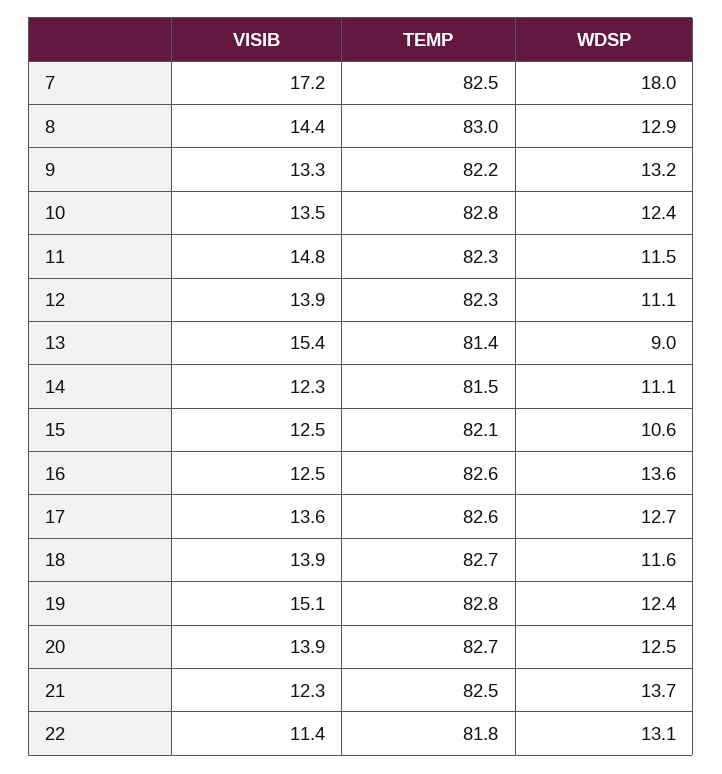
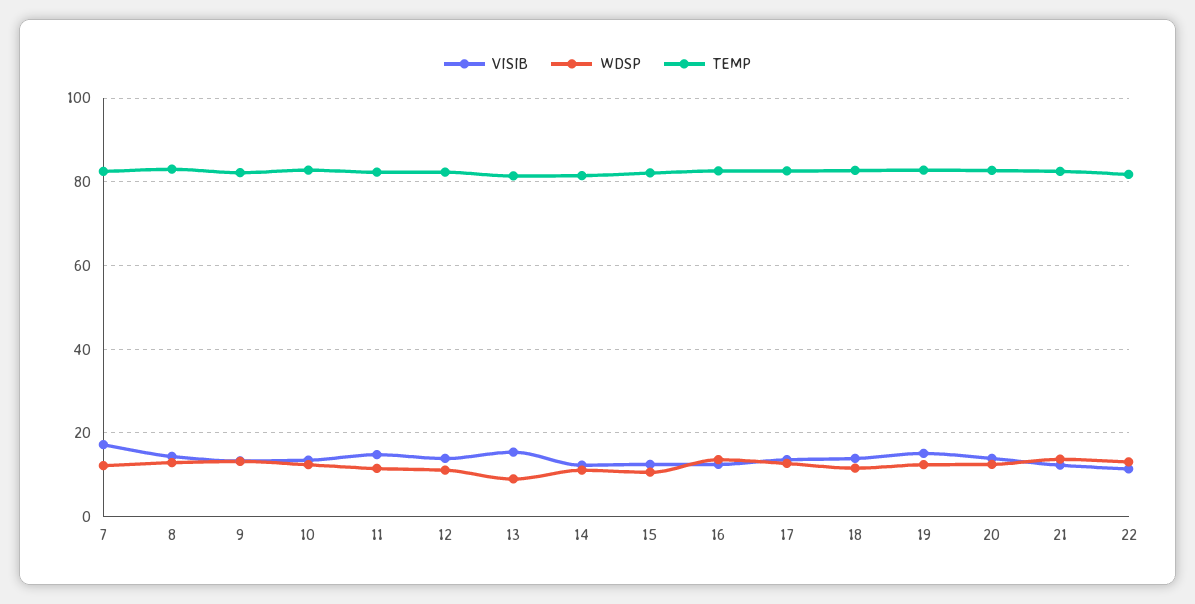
WDSP, 7: 18 -> 12

